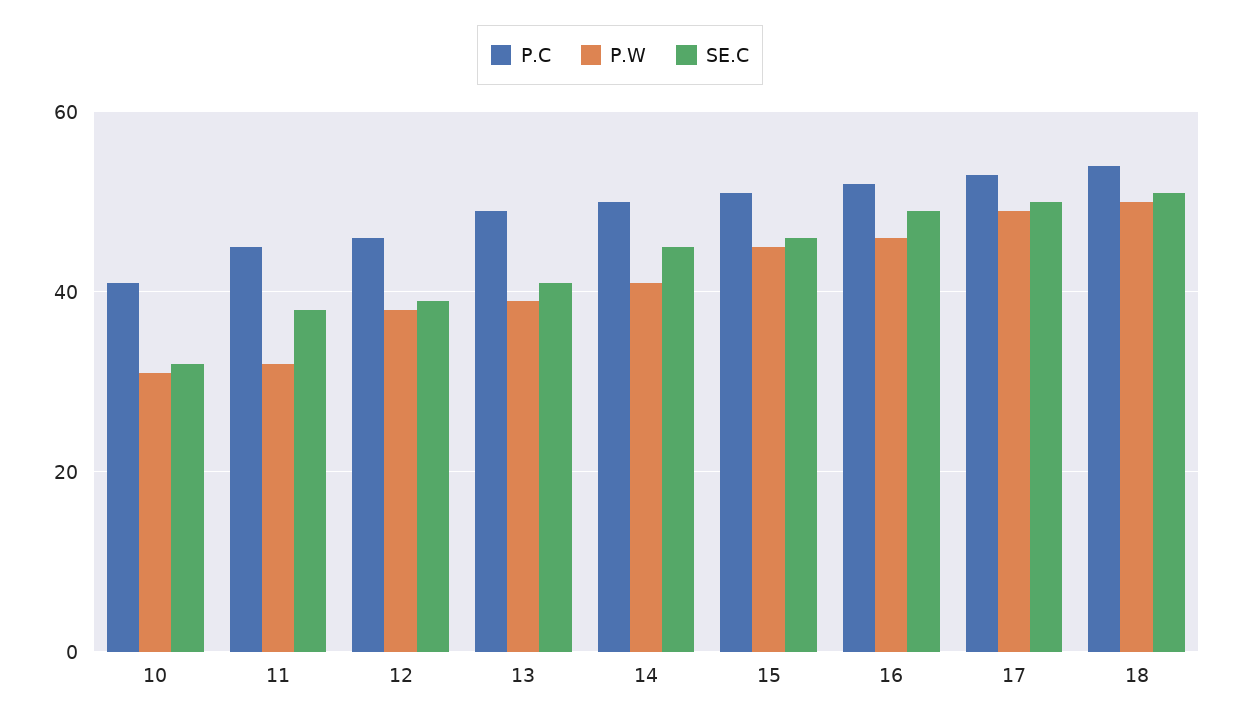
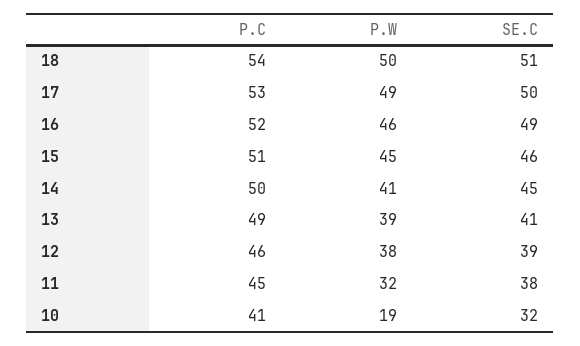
P.W, 10: 30 -> 19

